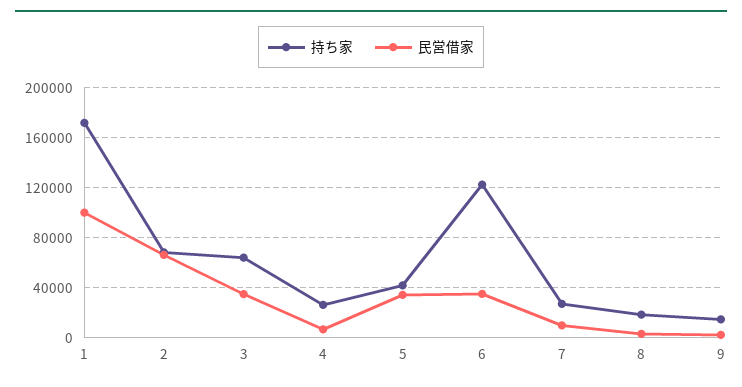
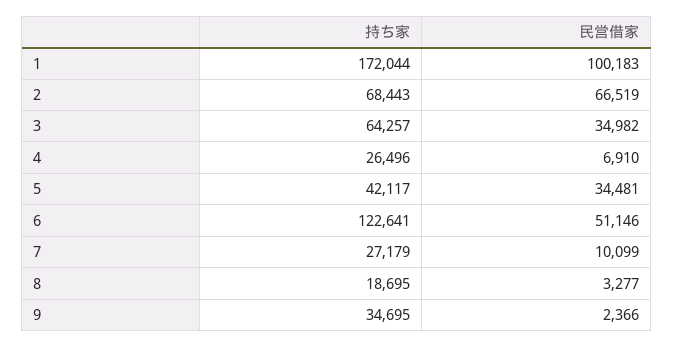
民営借家, 6: 35000 -> 51146
持ち家, 9: 15000 -> 34695

